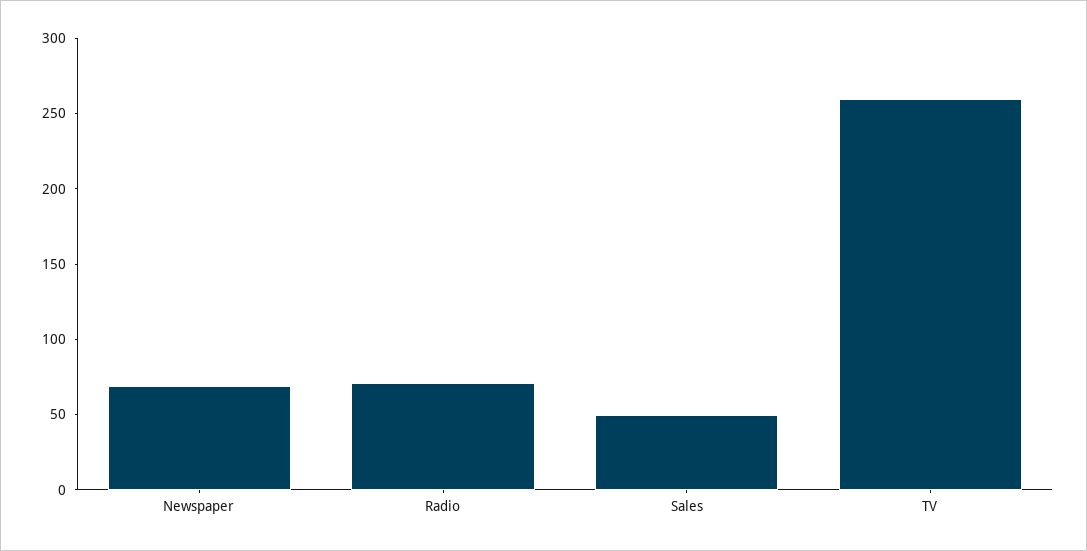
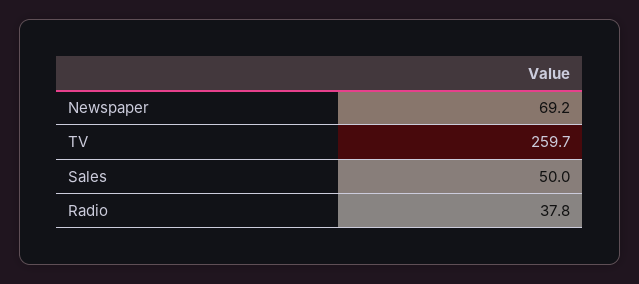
Radio: 70 -> 37.8

